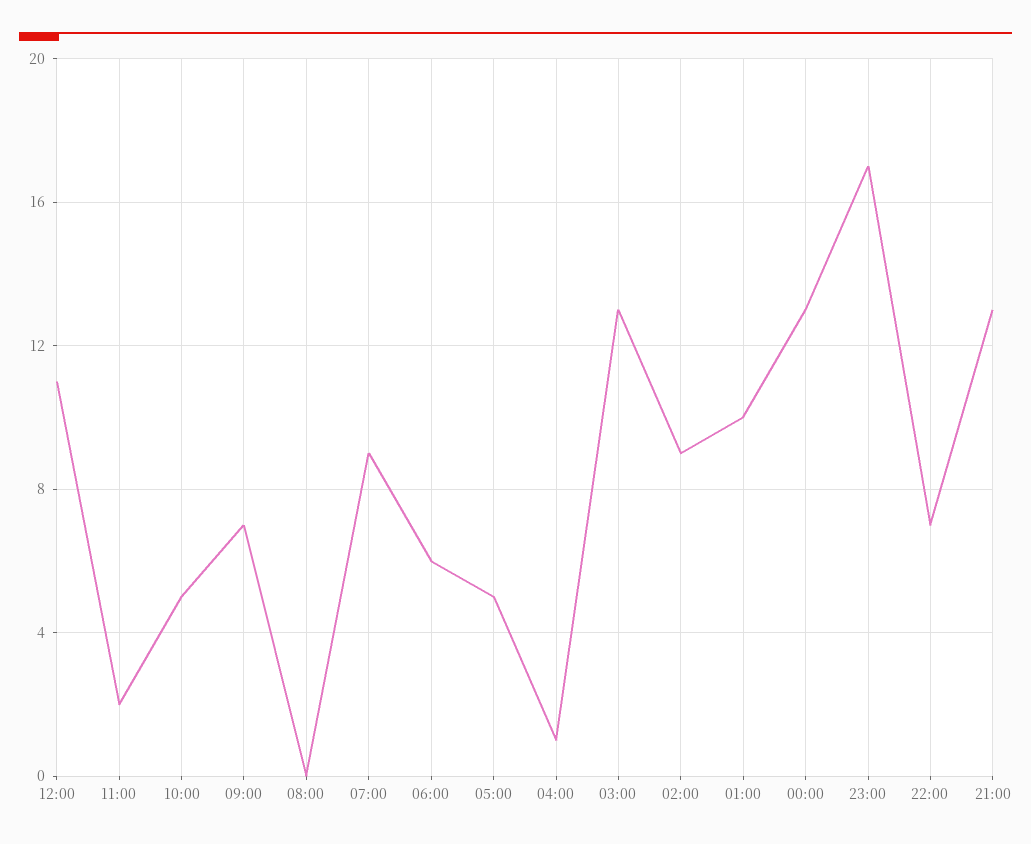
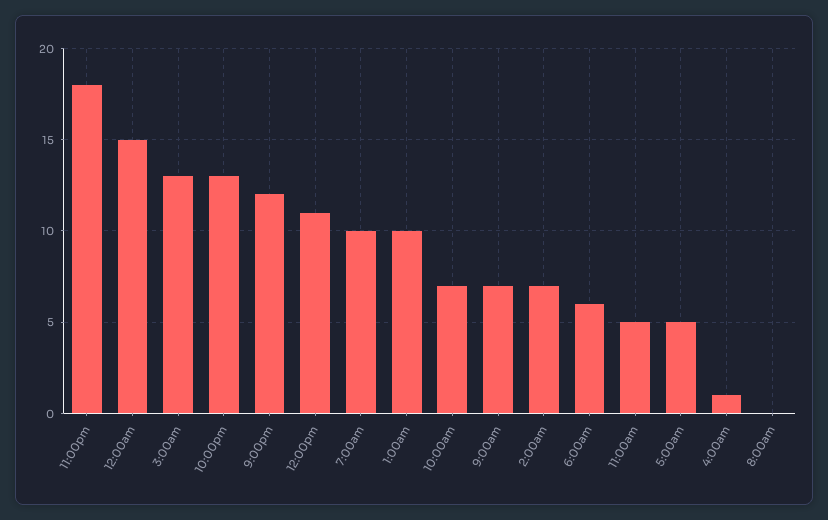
11:00: 2 -> 5
10:00: 5 -> 7
07:00: 9 -> 10
02:00: 9 -> 7
00:00: 13 -> 15
23:00: 17 -> 18
22:00: 7 -> 13
21:00: 13 -> 12

